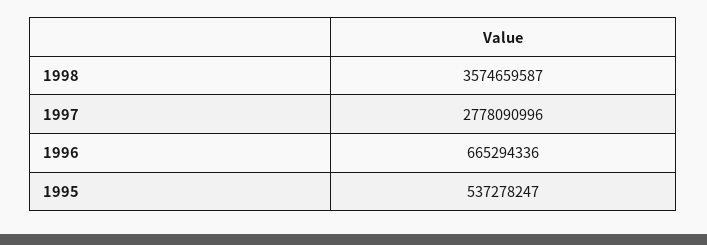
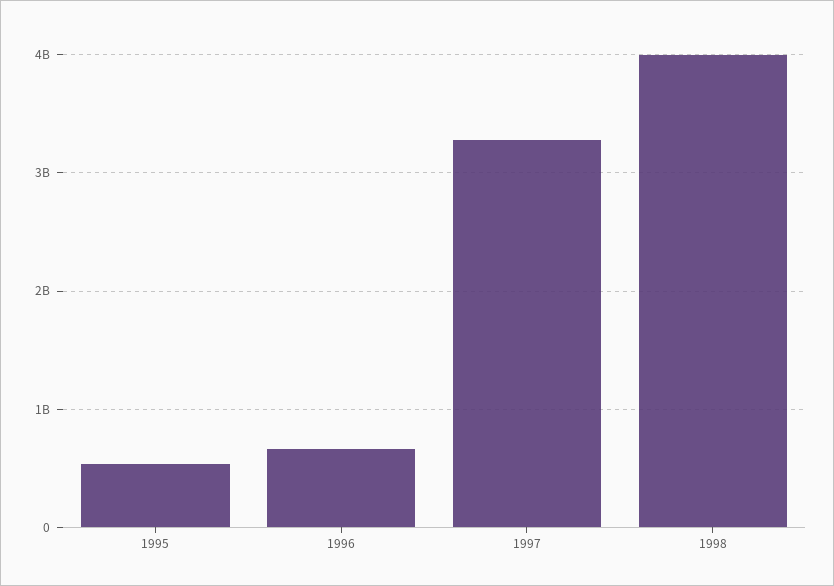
1998: 3574659587 -> 4000000000
1997: 2778090996 -> 3300000000

